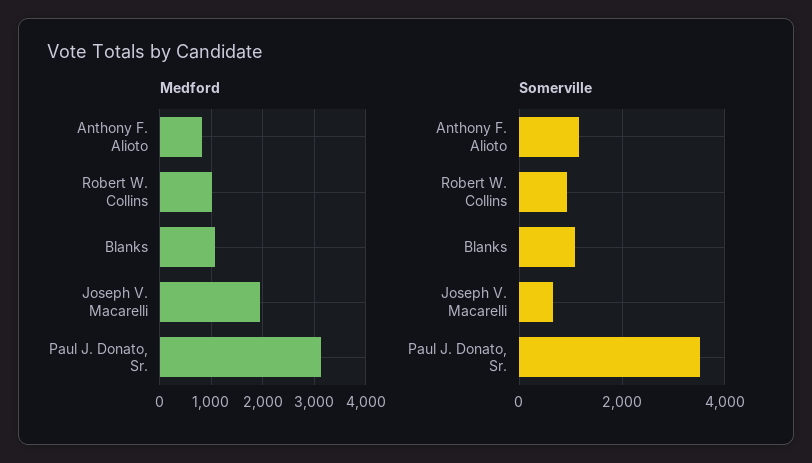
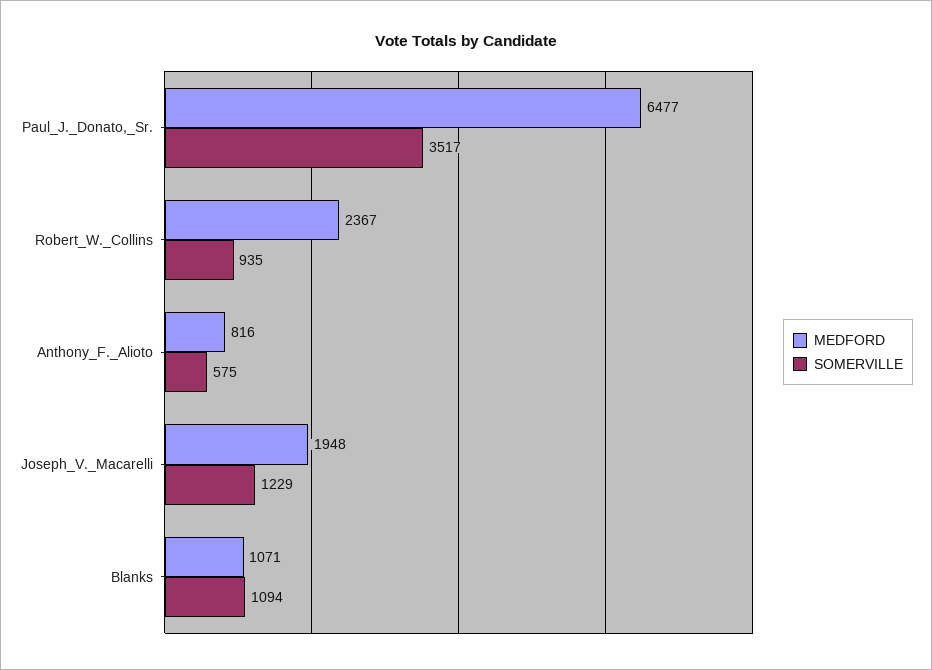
Medford, Robert W. Collins: 1000 -> 2367
Medford, Paul J. Donato, Sr.: 3200 -> 6477
Somerville, Anthony F. Alioto: 1200 -> 575
Somerville, Joseph V. Macarelli: 600 -> 1229

